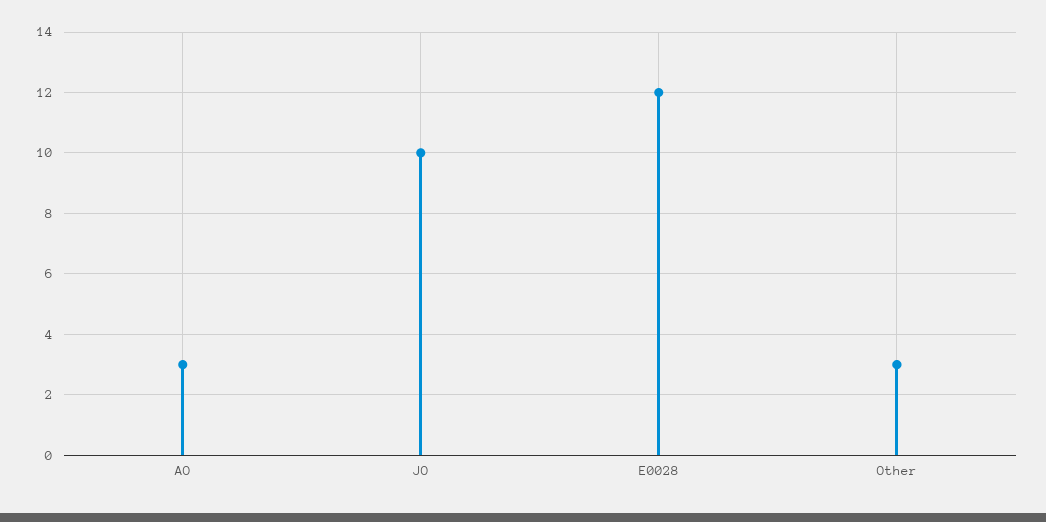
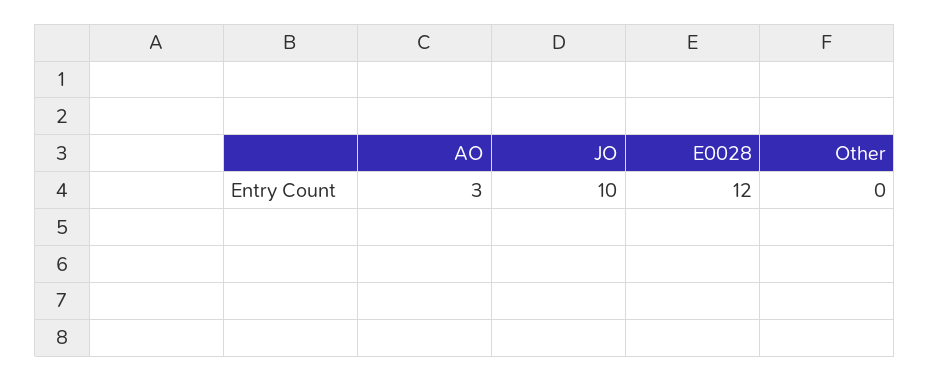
Other: 3 -> 0

